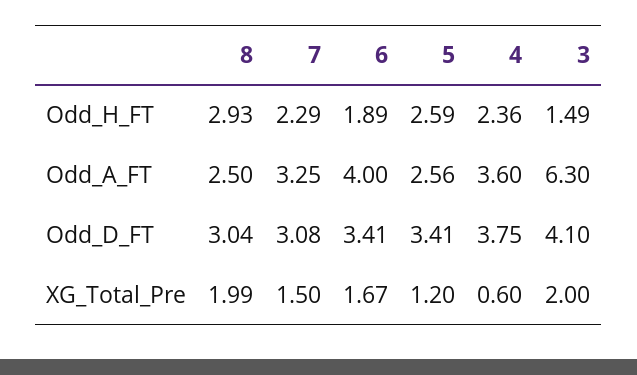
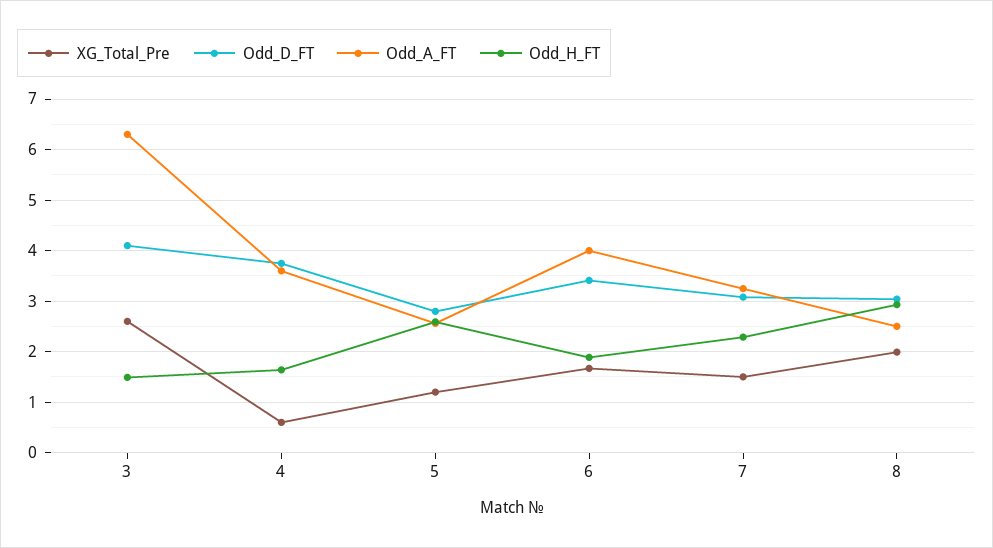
Odd_H_FT, 4: 2.36 -> 1.6
Odd_D_FT, 5: 3.41 -> 2.8
XG_Total_Pre, 3: 2 -> 2.6

